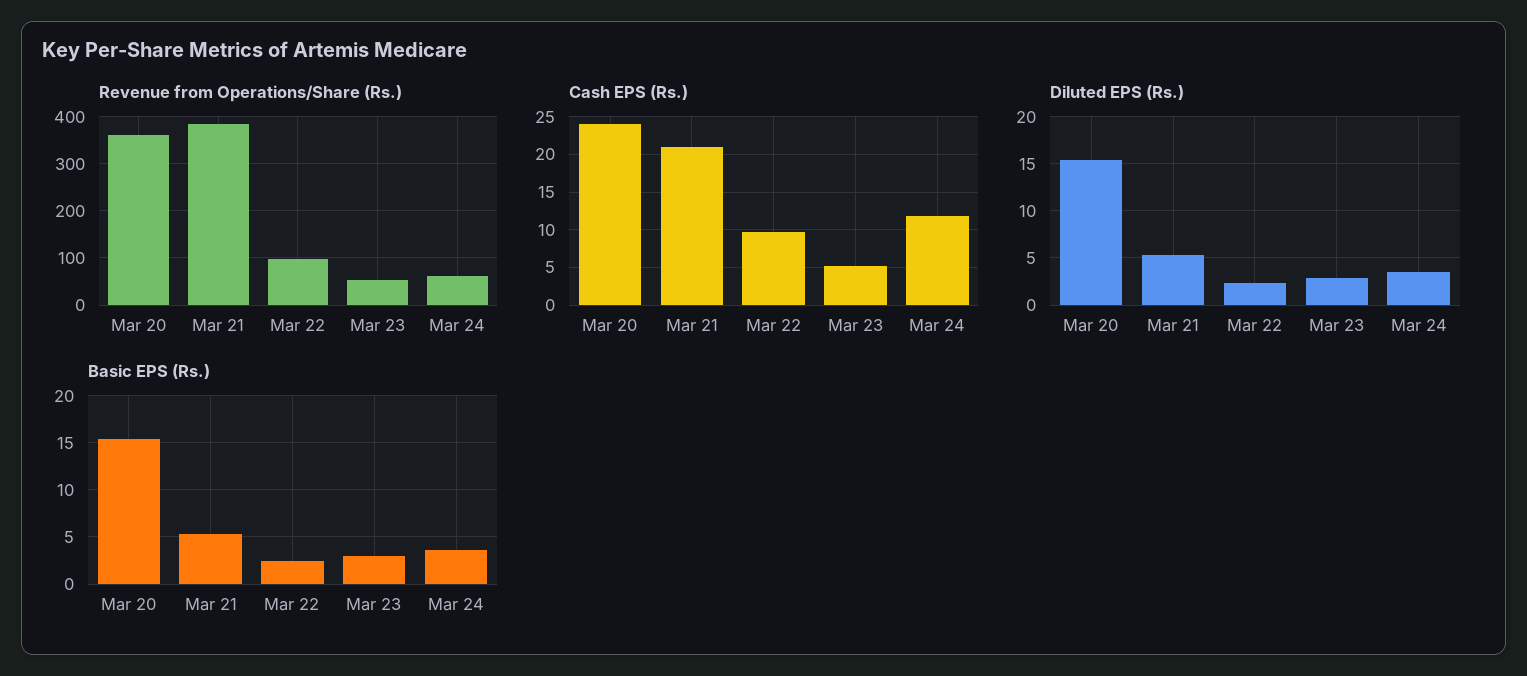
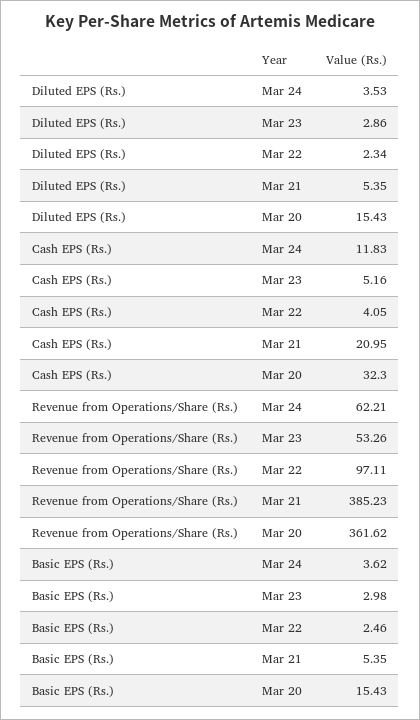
Cash EPS (Rs.), Mar 20: 24 -> 32.3
Cash EPS (Rs.), Mar 22: 10 -> 4.05

